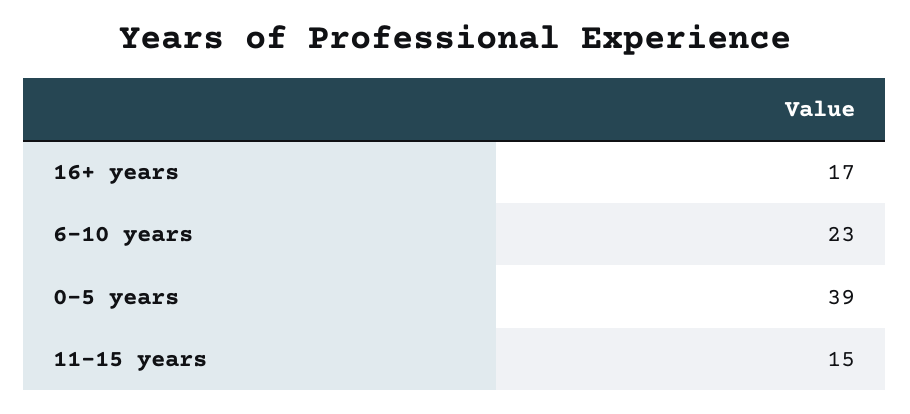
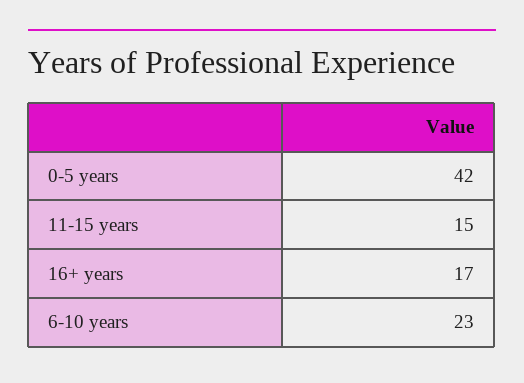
0-5 years: 39 -> 42

